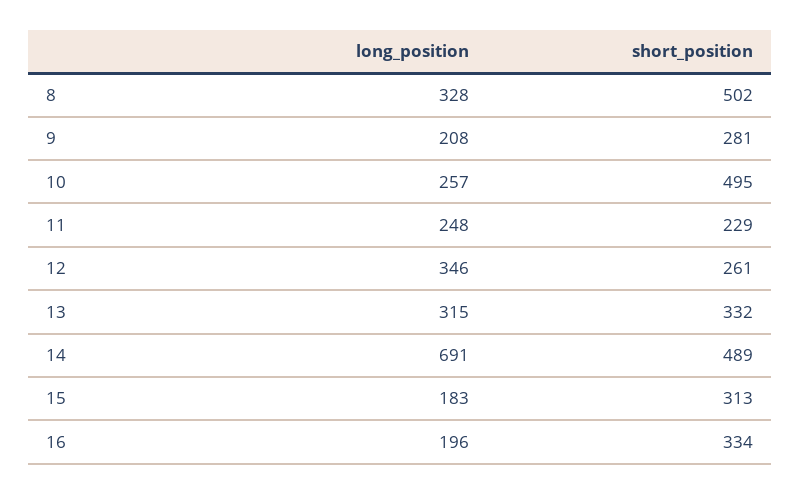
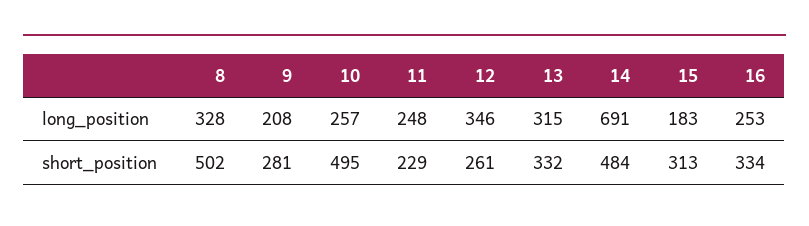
short_position, 14: 489 -> 484
long_position, 16: 196 -> 253

